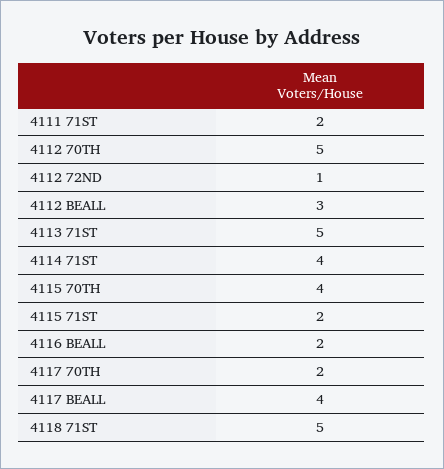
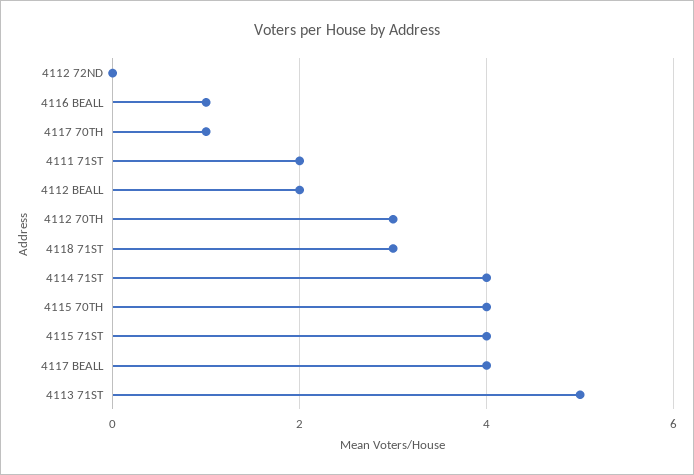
4112 70TH: 5 -> 3
4112 72ND: 1 -> 0
4112 BEALL: 3 -> 2
4115 71ST: 2 -> 4
4116 BEALL: 2 -> 1
4117 70TH: 2 -> 1
4118 71ST: 5 -> 3

